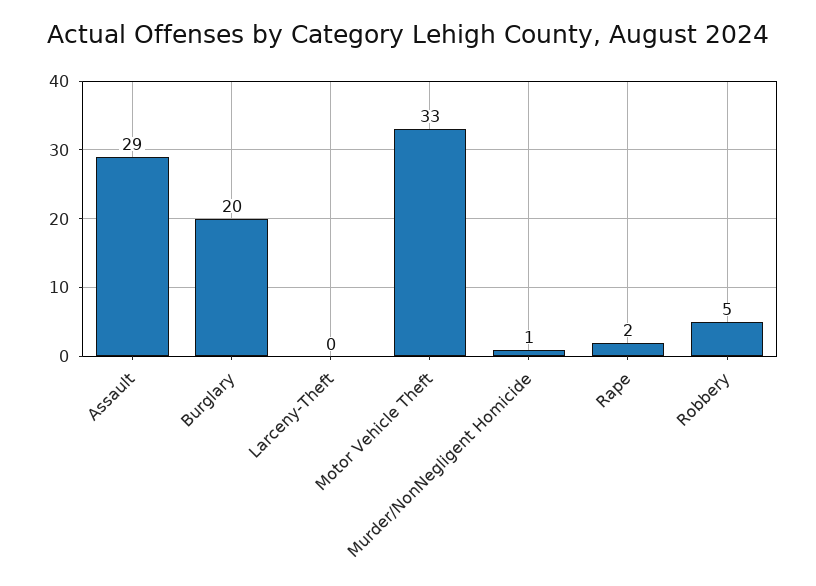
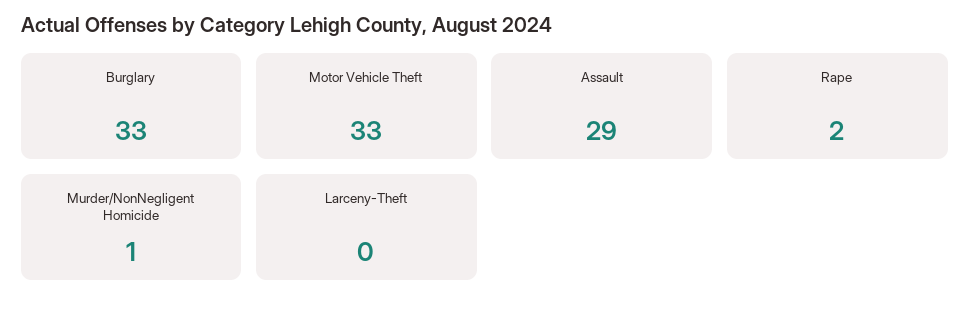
Burglary: 20 -> 33
Robbery: 5 -> none

